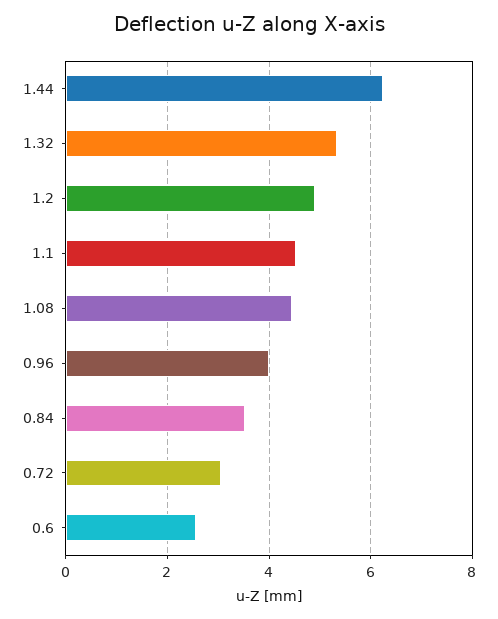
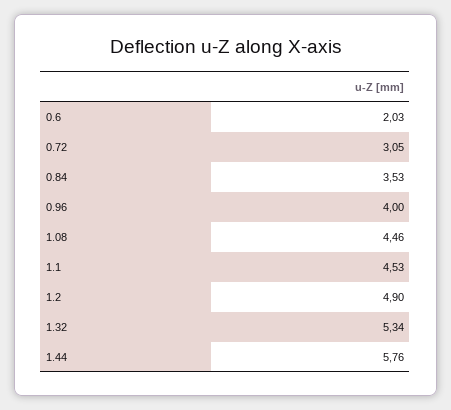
1.44: 6.2 -> 5.76
0.6: 2.6 -> 2.03

